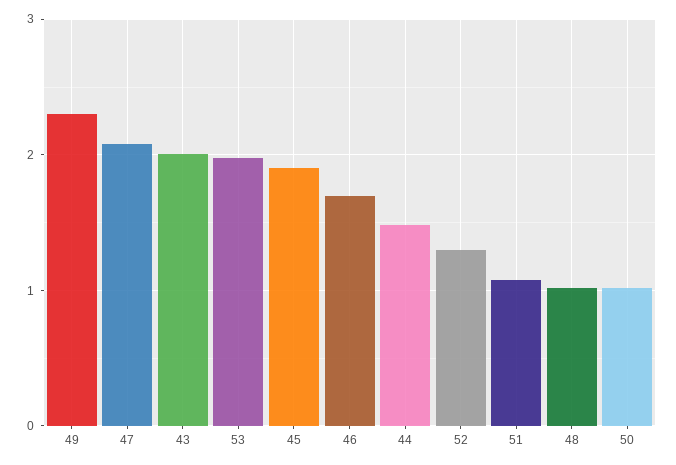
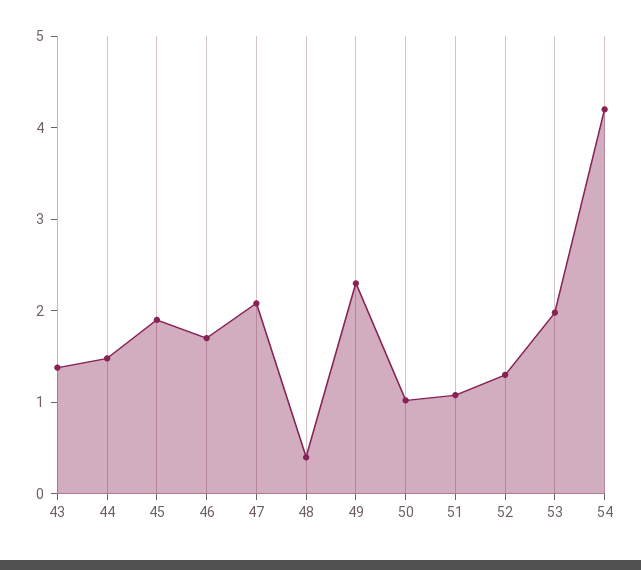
43: 2 -> 1.4
48: 1 -> 0.4
54: none -> 4.2

